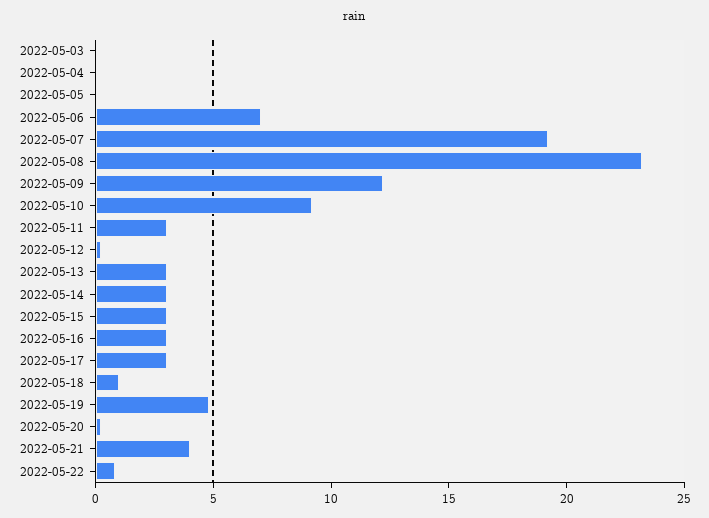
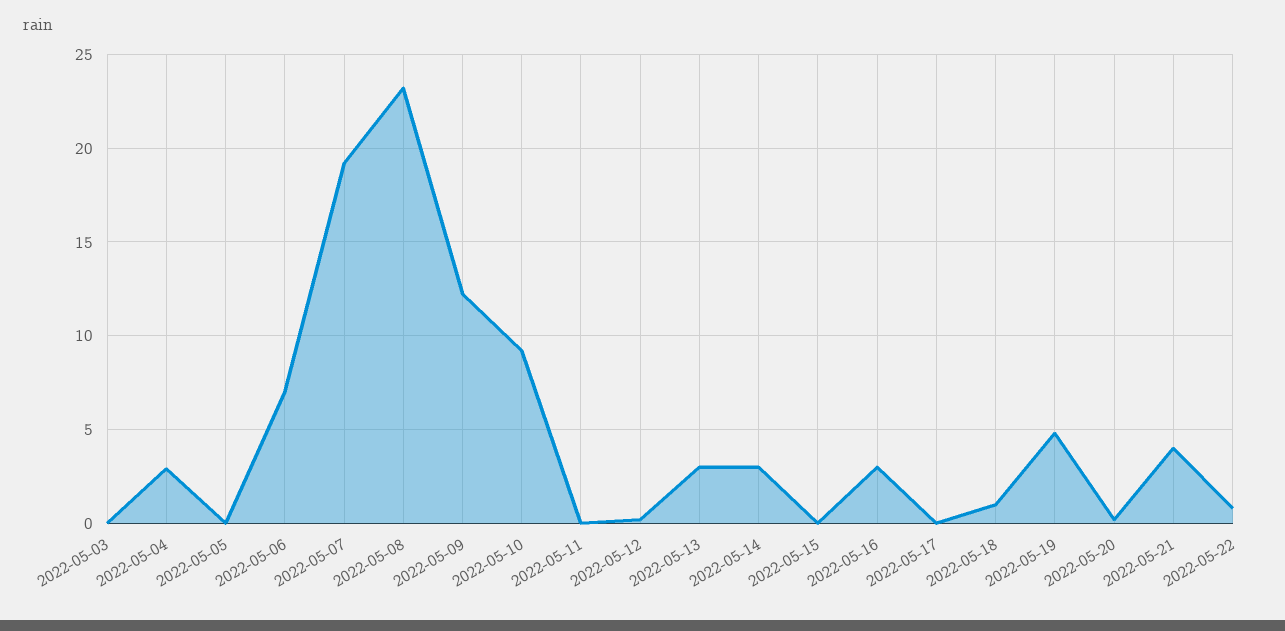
2022-05-04: 0 -> 3
2022-05-11: 3 -> 0
2022-05-15: 3 -> 0
2022-05-17: 3 -> 0

